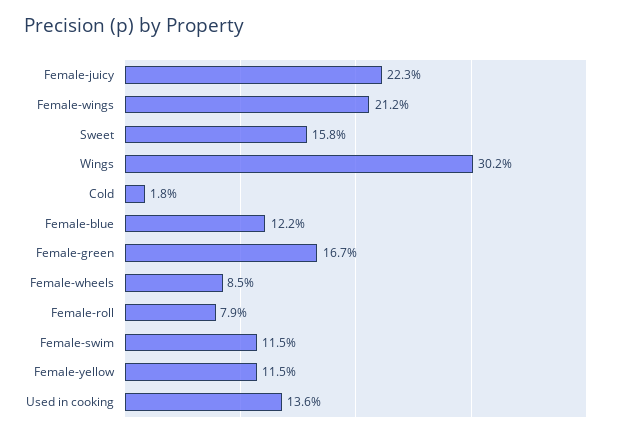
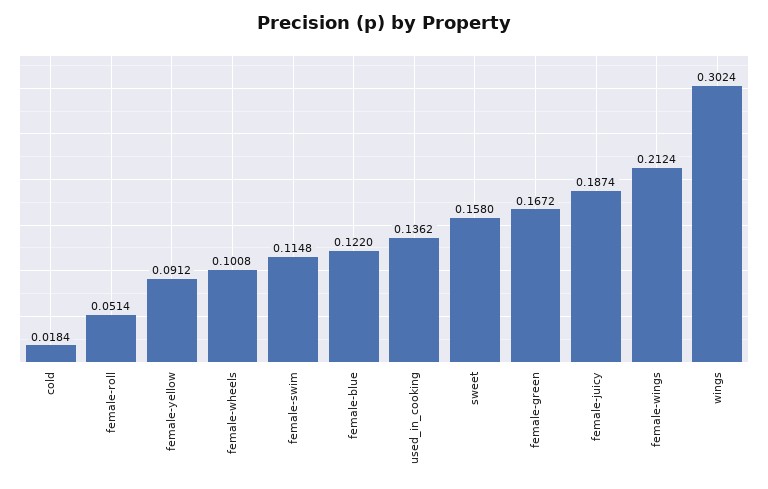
Female-juicy: 0.223 -> 0.1874
Female-wheels: 0.085 -> 0.1008
Female-roll: 0.079 -> 0.0514
Female-yellow: 0.115 -> 0.0912

